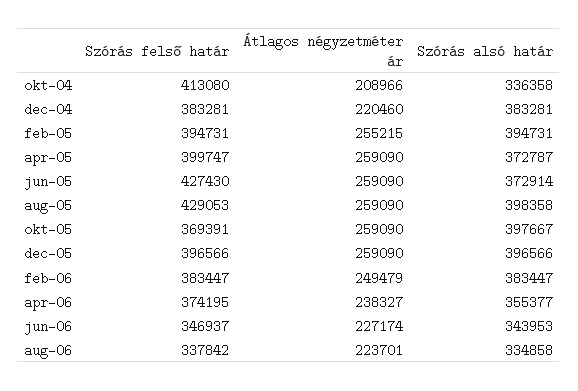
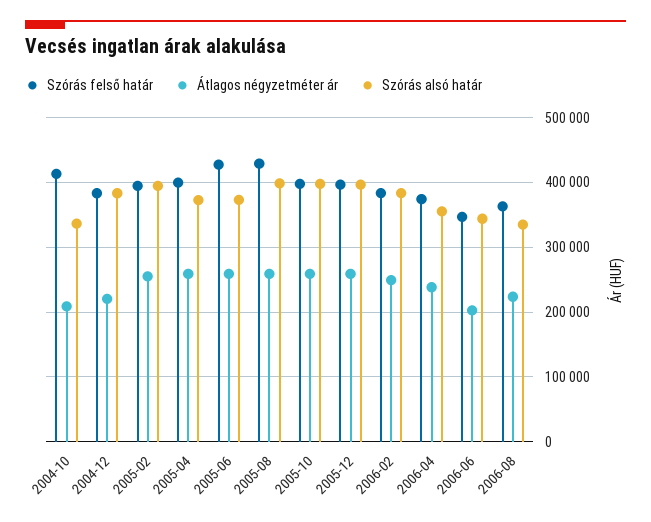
Szórás felső határ, okt-05: 369391 -> 400000
Átlagos négyzetméter ár, jun-06: 227174 -> 200000
Szórás felső határ, aug-06: 337842 -> 360000

